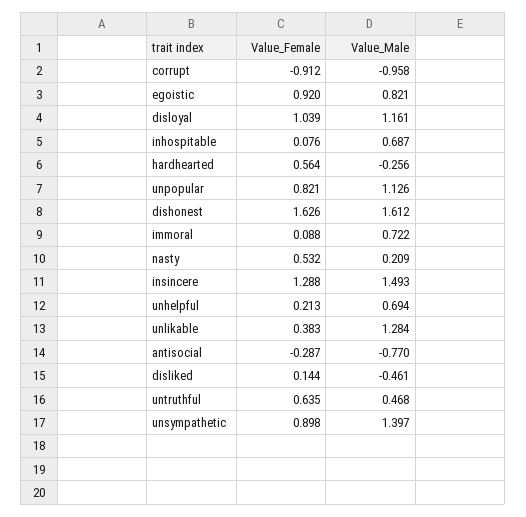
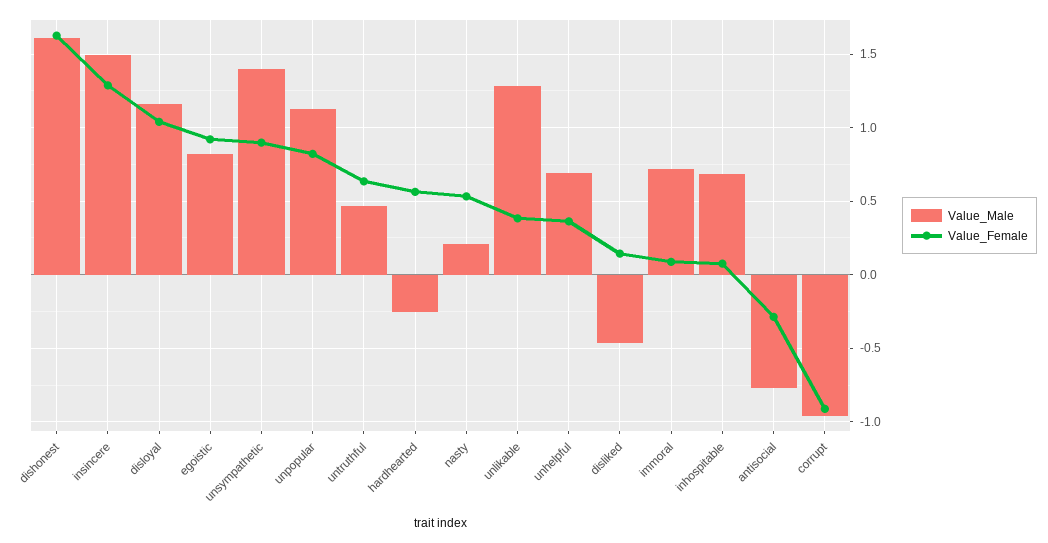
Value_Female, unhelpful: 0.213 -> 0.35

